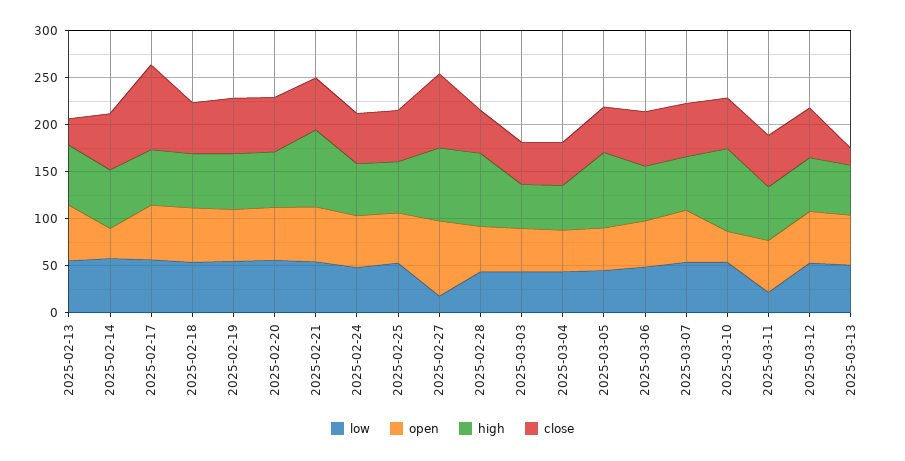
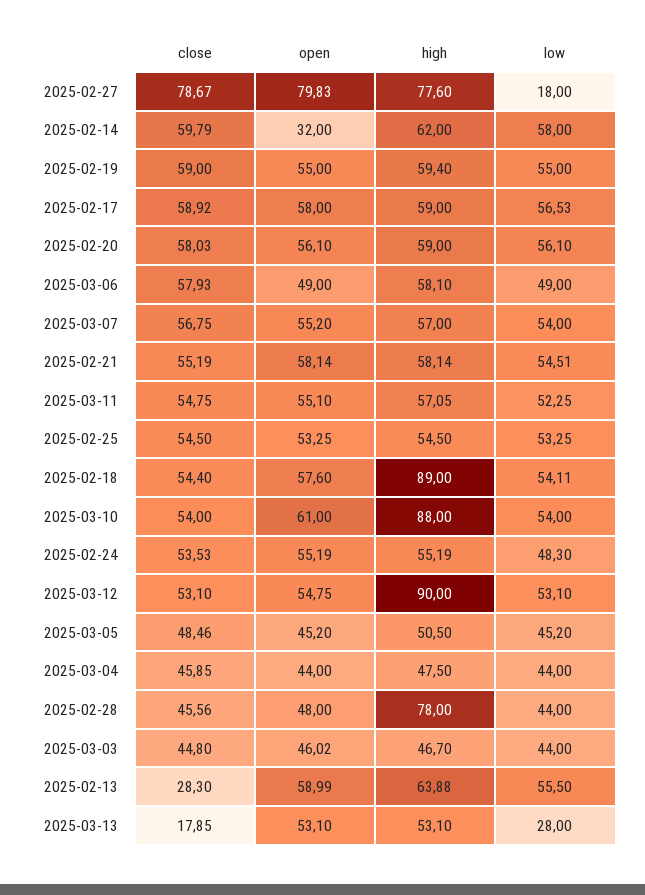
close, 2025-02-17: 90 -> 58.92
high, 2025-02-18: 60 -> 89
high, 2025-02-21: 80 -> 58.14
high, 2025-03-05: 80 -> 50.5
open, 2025-03-10: 30 -> 61
low, 2025-03-11: 20 -> 52.25
high, 2025-03-12: 60 -> 90
low, 2025-03-13: 50 -> 28

